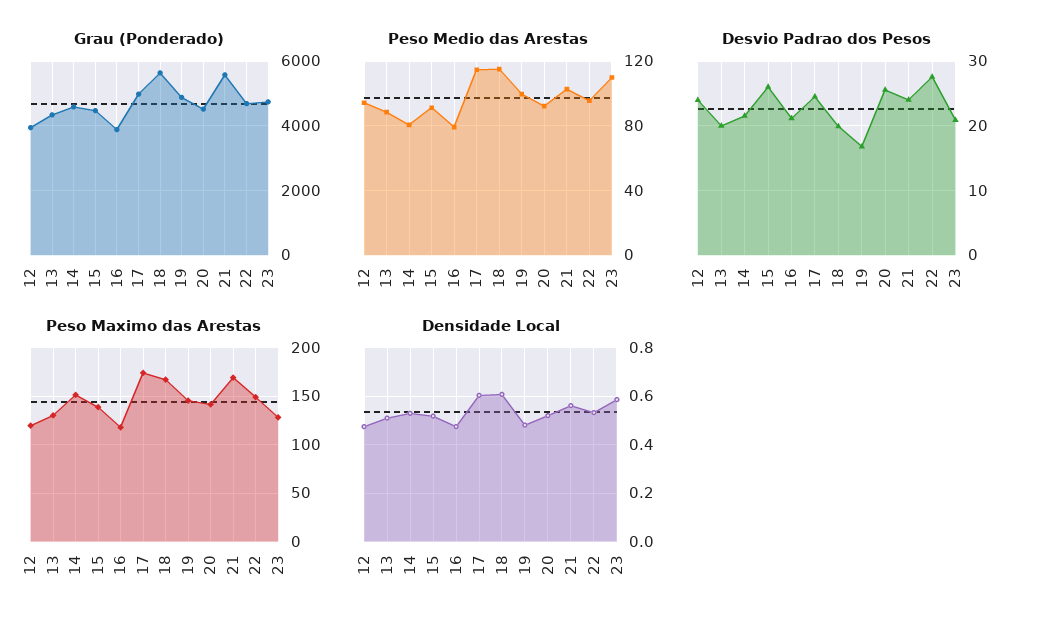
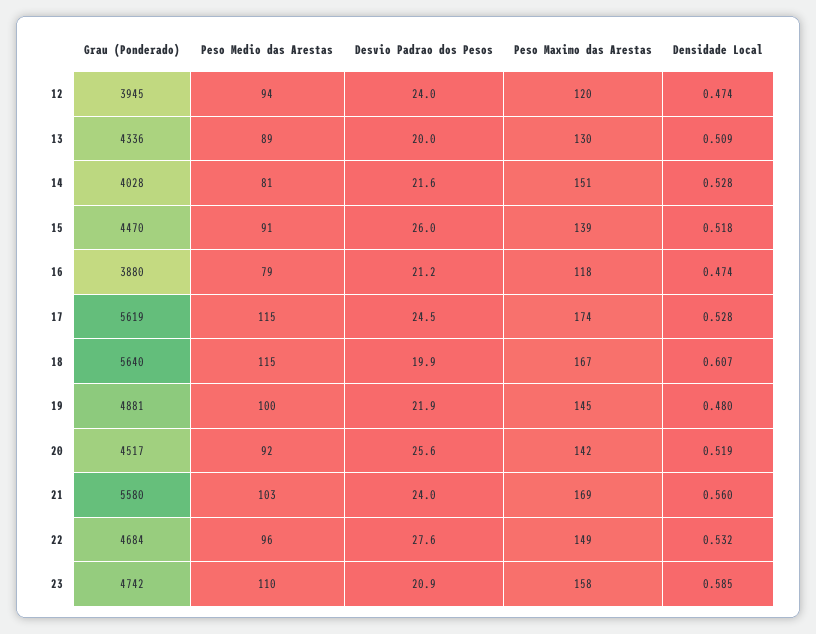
Grau (Ponderado), 14: 4600 -> 4028
Grau (Ponderado), 17: 5000 -> 5619
Desvio Padrao dos Pesos, 19: 17 -> 21.9
Peso Maximo das Arestas, 23: 130 -> 158
Densidade Local, 17: 0.6 -> 0.528

